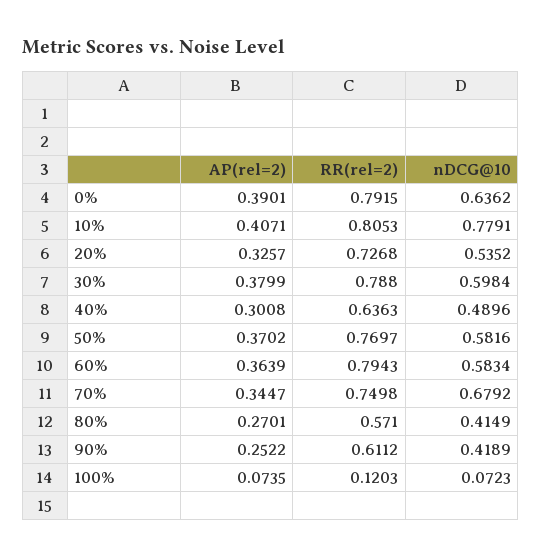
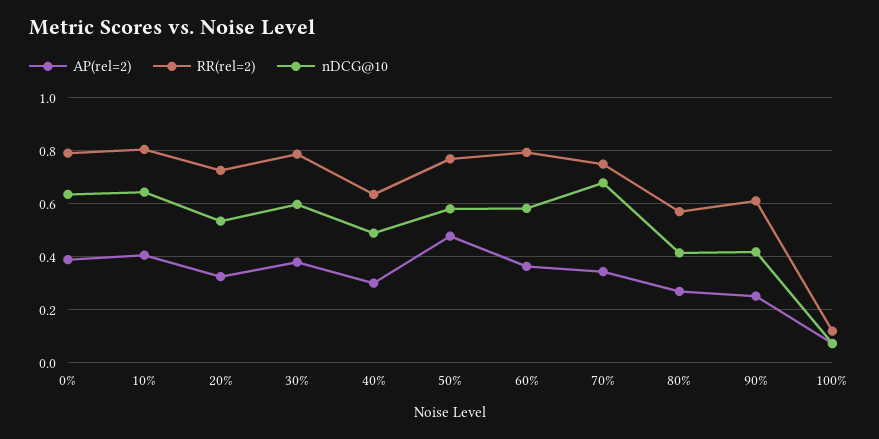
nDCG@10, 10%: 0.7791 -> 0.65
AP(rel=2), 50%: 0.3702 -> 0.475

